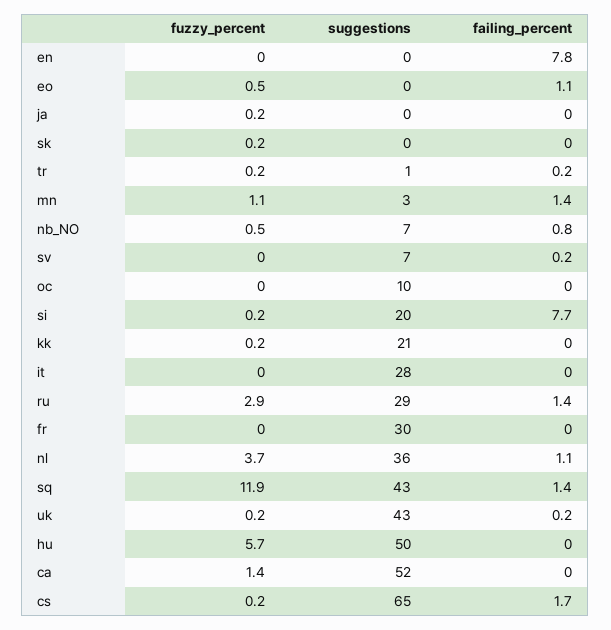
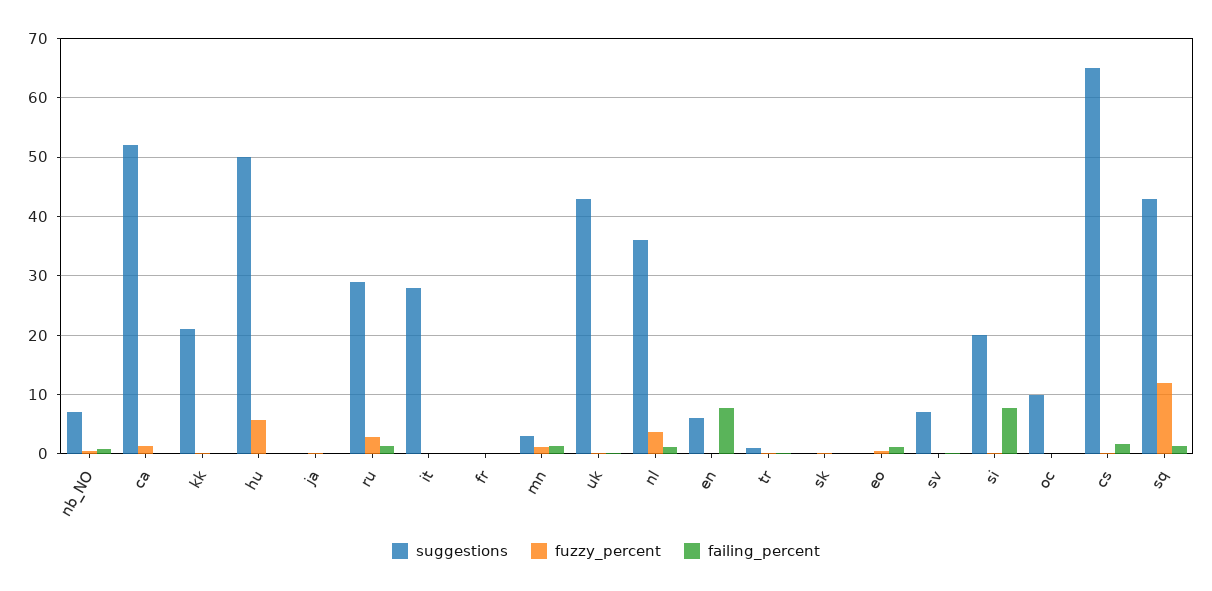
suggestions, en: 0 -> 6
suggestions, fr: 30 -> 0

